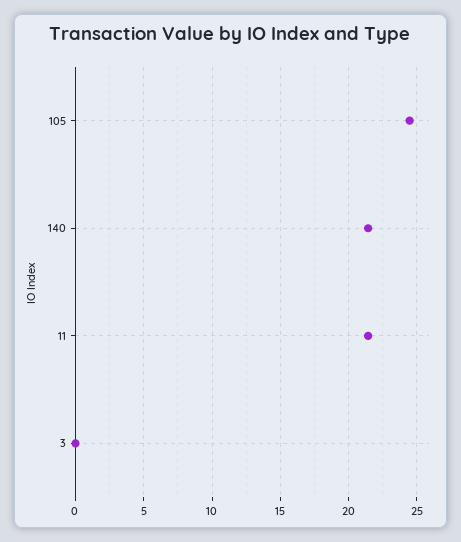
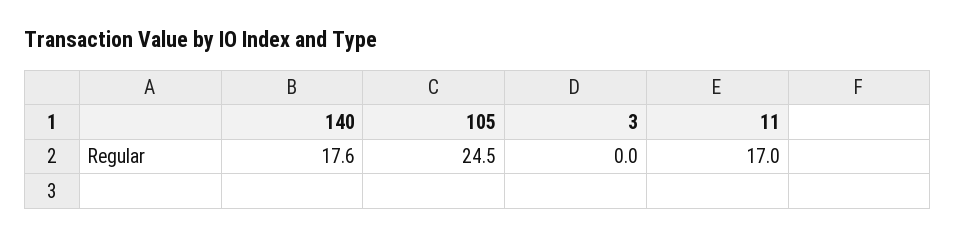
140: 21.5 -> 17.6
11: 21.5 -> 17

